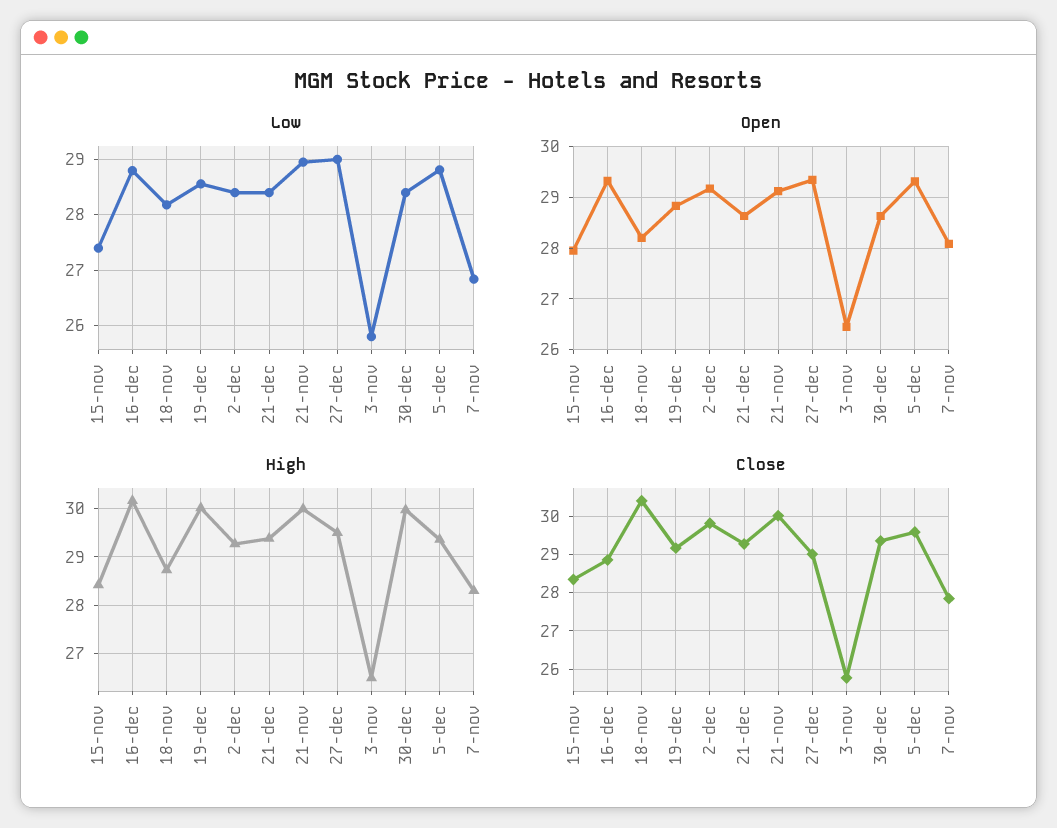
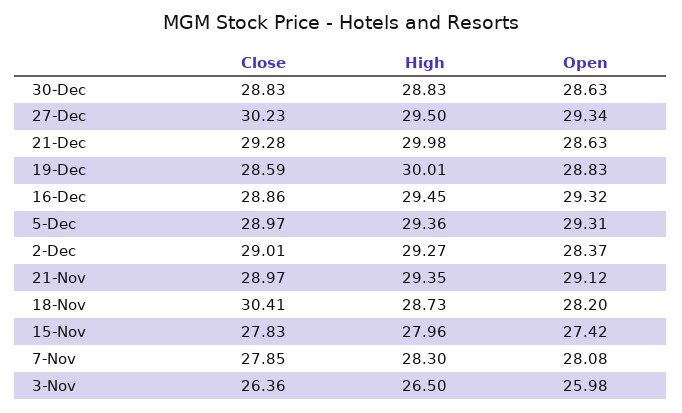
Low, 15-nov: 27.4 -> none
Low, 16-dec: 28.8 -> none
Low, 18-nov: 28.2 -> none
Low, 19-dec: 28.6 -> none
Low, 2-dec: 28.4 -> none
Low, 21-dec: 28.4 -> none
Low, 21-nov: 29 -> none
Low, 27-dec: 29 -> none
Low, 3-nov: 25.8 -> none
Low, 30-dec: 28.4 -> none
Low, 5-dec: 28.8 -> none
Low, 7-nov: 26.8 -> none
Open, 15-nov: 28 -> 27.42
Open, 2-dec: 29.2 -> 28.37
Open, 3-nov: 26.4 -> 25.98
High, 15-nov: 28.4 -> 27.96
High, 16-dec: 30.2 -> 29.45
High, 21-dec: 29.4 -> 29.98
High, 21-nov: 30 -> 29.35
High, 30-dec: 30 -> 28.83
Close, 15-nov: 28.4 -> 27.83
Close, 19-dec: 29.2 -> 28.59
Close, 2-dec: 29.8 -> 29.01
Close, 21-nov: 30 -> 28.97
Close, 27-dec: 29 -> 30.23
Close, 3-nov: 25.8 -> 26.36
Close, 30-dec: 29.4 -> 28.83
Close, 5-dec: 29.6 -> 28.97

